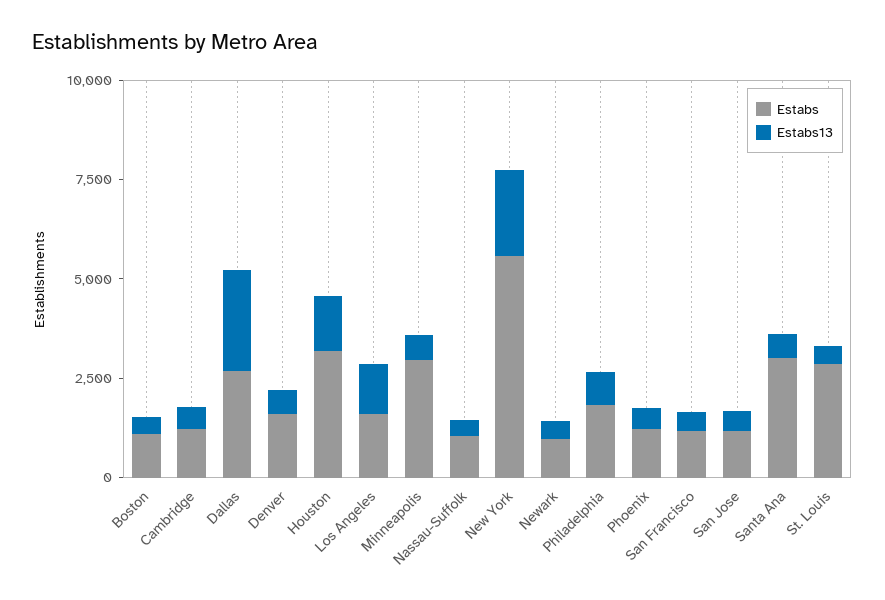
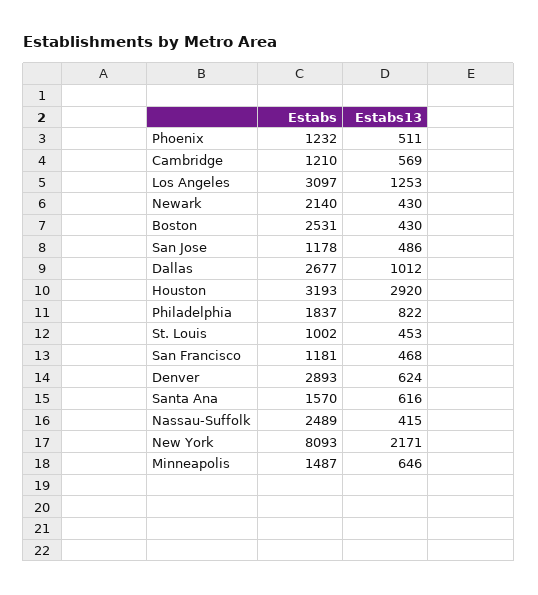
Estabs, Boston: 1000 -> 2531
Estabs13, Dallas: 2500 -> 1012
Estabs, Denver: 1500 -> 2893
Estabs13, Houston: 1500 -> 2920
Estabs, Los Angeles: 1500 -> 3097
Estabs, Minneapolis: 3000 -> 1487
Estabs, Nassau-Suffolk: 1000 -> 2489
Estabs, New York: 5500 -> 8093
Estabs, Newark: 1000 -> 2140
Estabs, Santa Ana: 3000 -> 1570
Estabs, St. Louis: 3000 -> 1002

